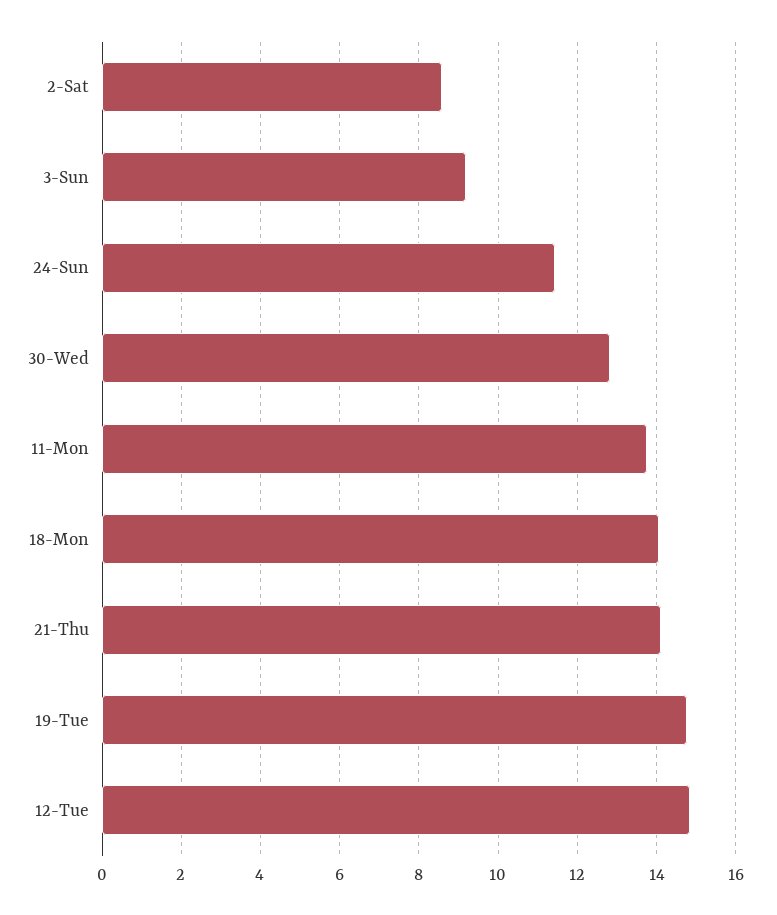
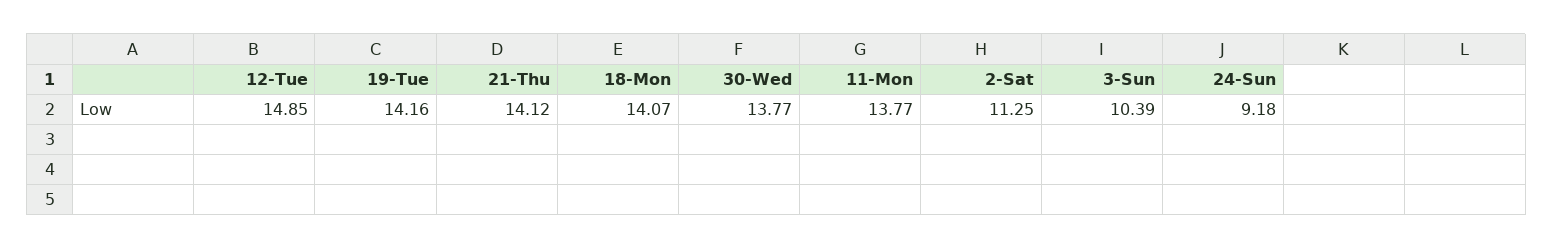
2-Sat: 8.6 -> 11.25
3-Sun: 9.2 -> 10.39
24-Sun: 11.4 -> 9.18
30-Wed: 12.8 -> 13.77
19-Tue: 14.8 -> 14.16

